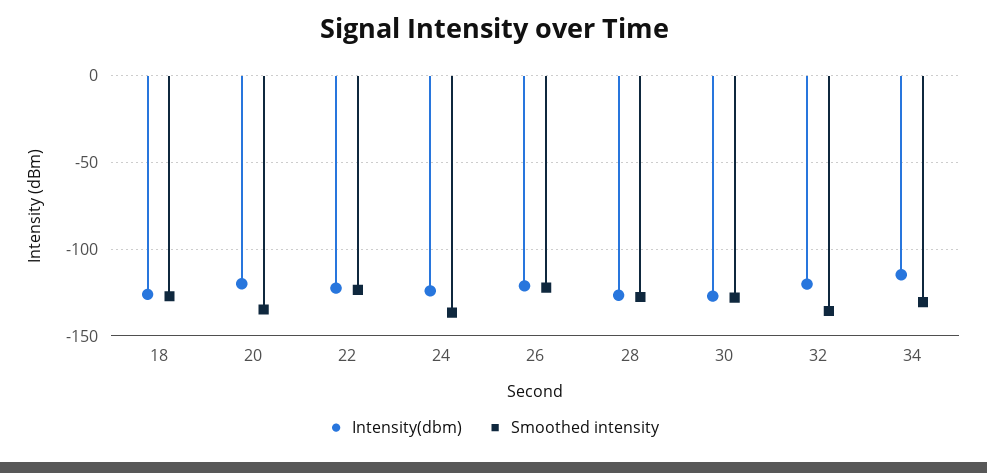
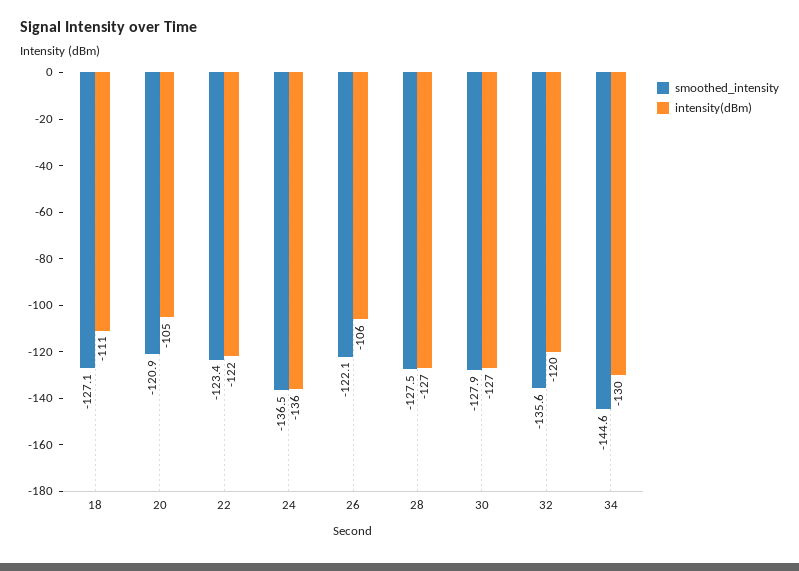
Intensity(dbm), 18: -125 -> -111
Intensity(dbm), 20: -120 -> -105
Smoothed intensity, 20: -135 -> -120.9
Intensity(dbm), 24: -125 -> -136
Intensity(dbm), 26: -120 -> -106
Intensity(dbm), 34: -115 -> -130
Smoothed intensity, 34: -130 -> -144.6

